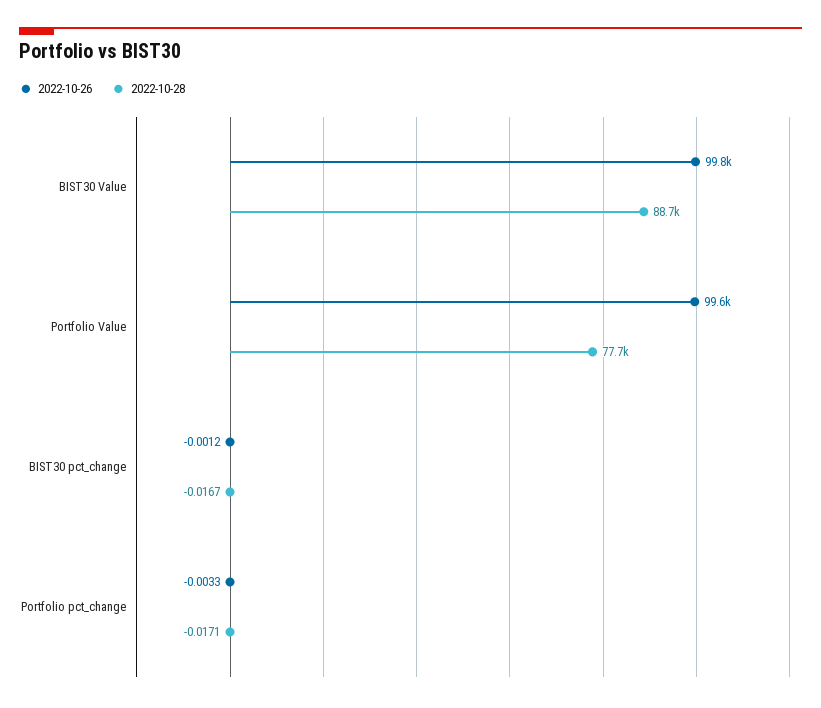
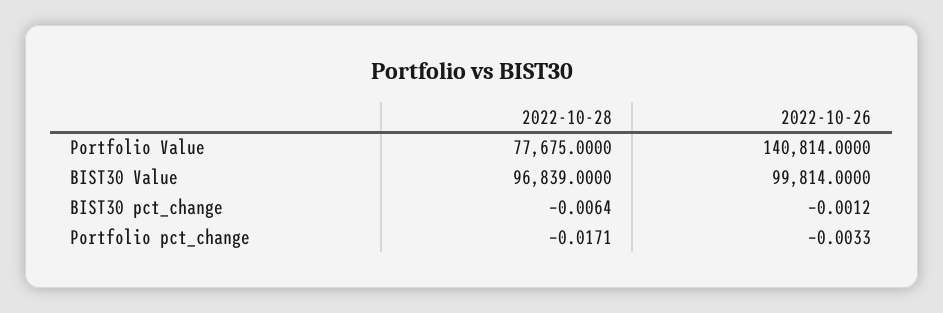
2022-10-28, BIST30 Value: 88700 -> 96839
2022-10-26, Portfolio Value: 99600 -> 140814
2022-10-28, BIST30 pct_change: -0.0167 -> -0.0064

